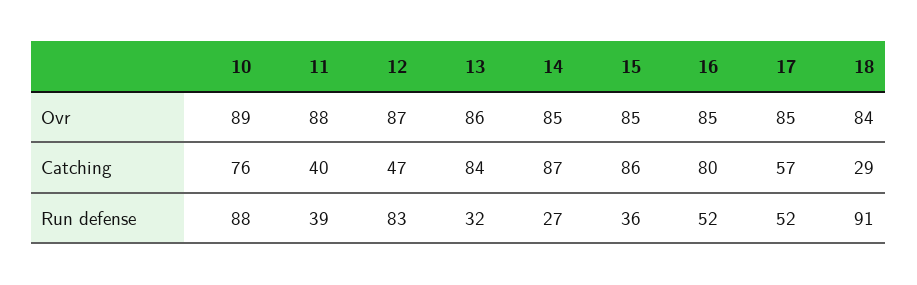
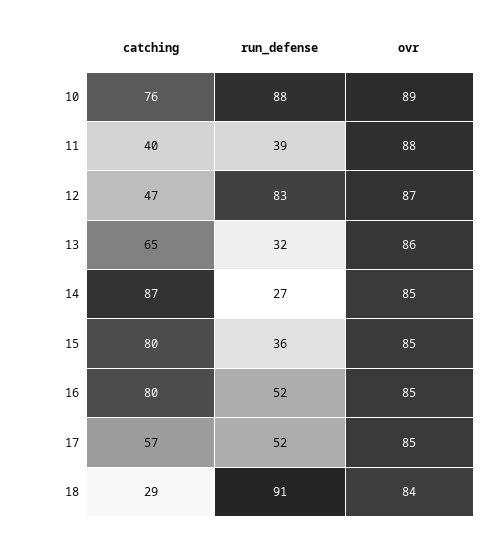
13, Catching: 84 -> 65
15, Catching: 86 -> 80

